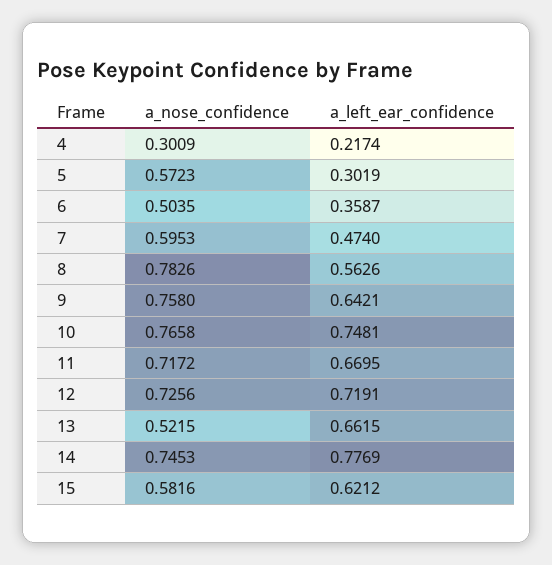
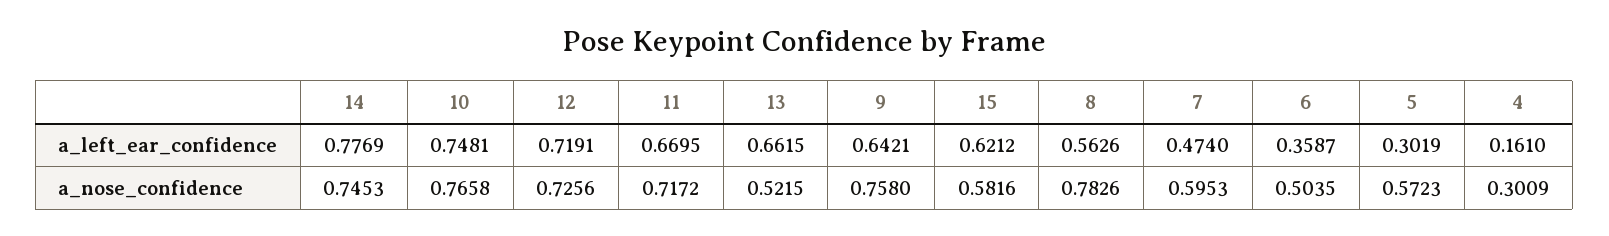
a_left_ear_confidence, 4: 0.2174 -> 0.161

